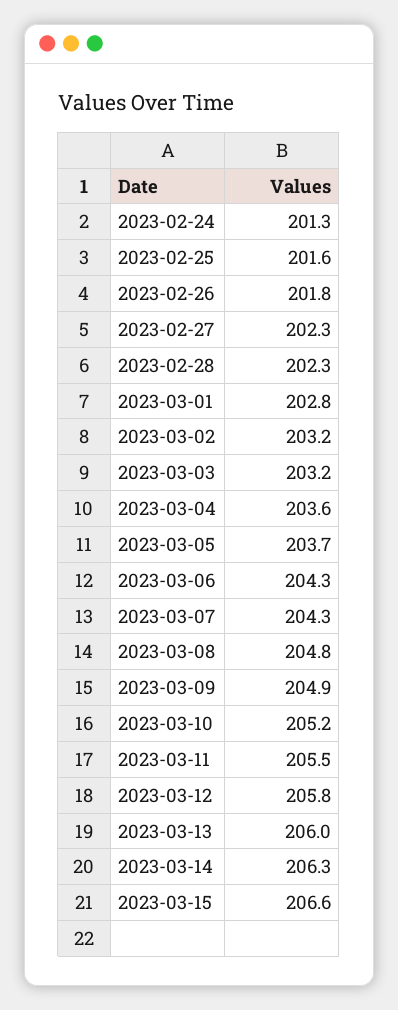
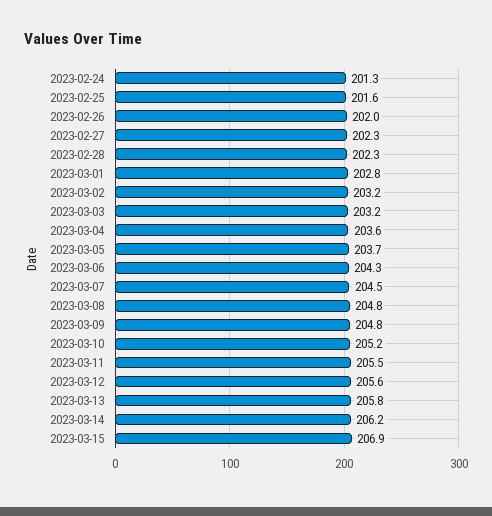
2023-02-26: 201.8 -> 202
2023-03-07: 204.3 -> 204.5
2023-03-09: 204.9 -> 204.8
2023-03-12: 205.8 -> 205.6
2023-03-13: 206 -> 205.8
2023-03-14: 206.3 -> 206.2
2023-03-15: 206.6 -> 206.9

